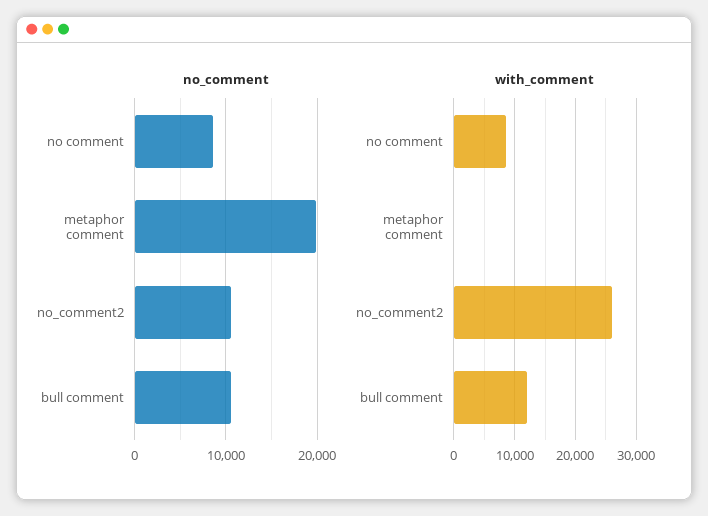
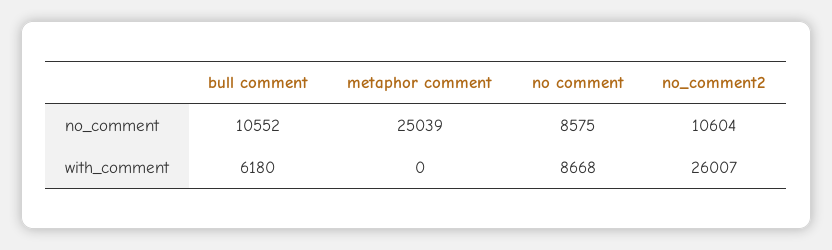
no_comment, metaphor comment: 20000 -> 25039
with_comment, bull comment: 12000 -> 6180

